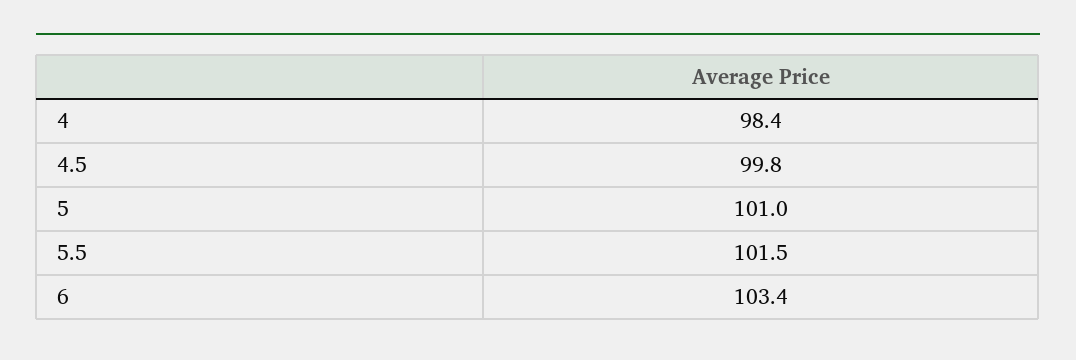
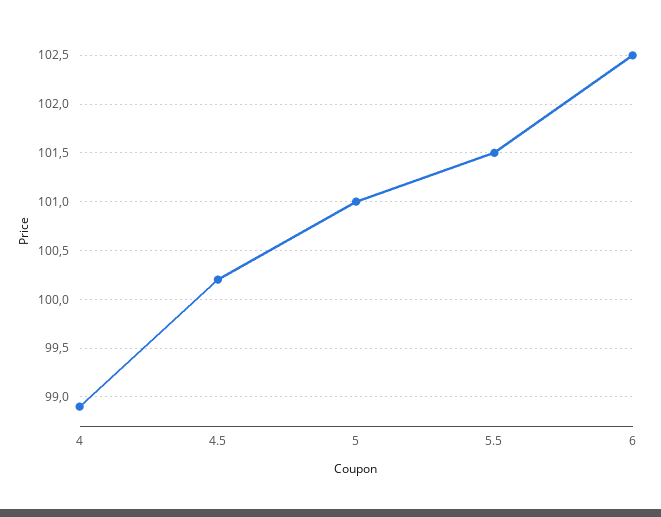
4: 98.4 -> 98.9
4.5: 99.8 -> 100.2
6: 103.4 -> 102.5

